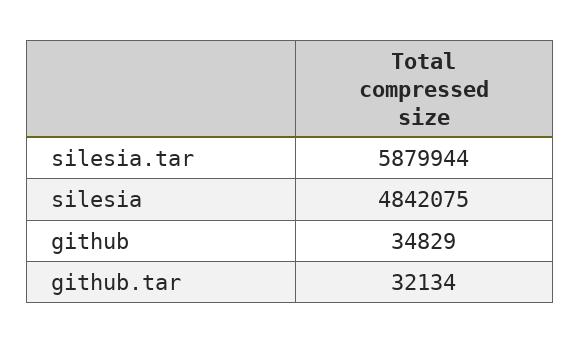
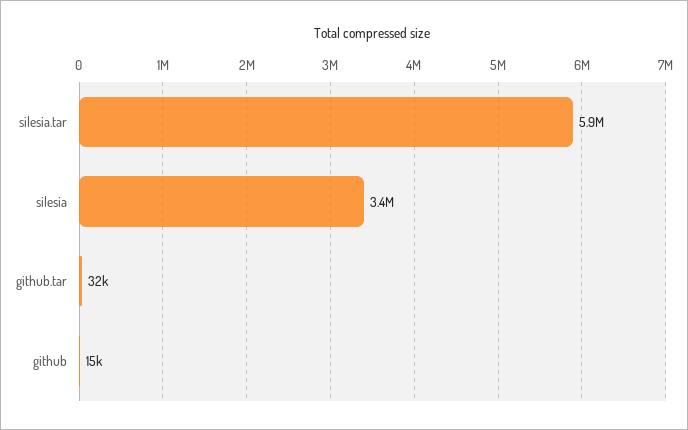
silesia: 4842075 -> 3400000
github: 34829 -> 15000

